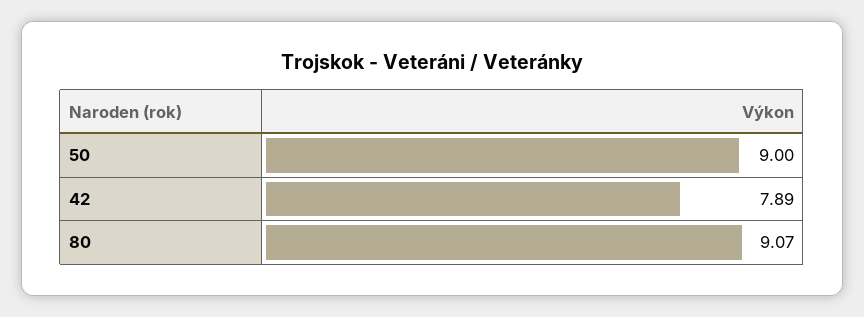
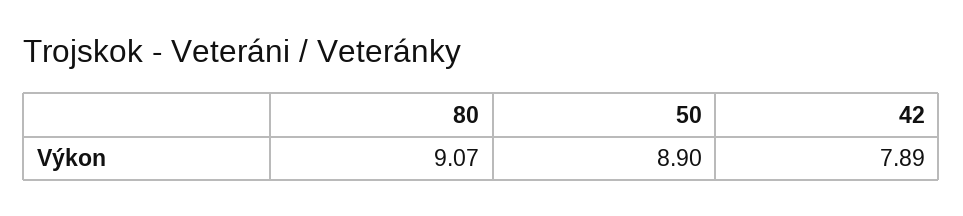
50: 9 -> 8.9

